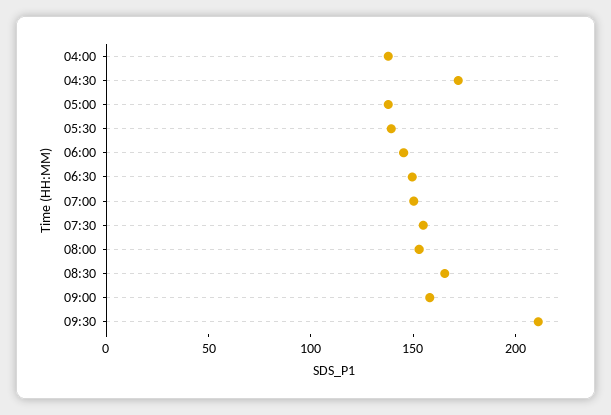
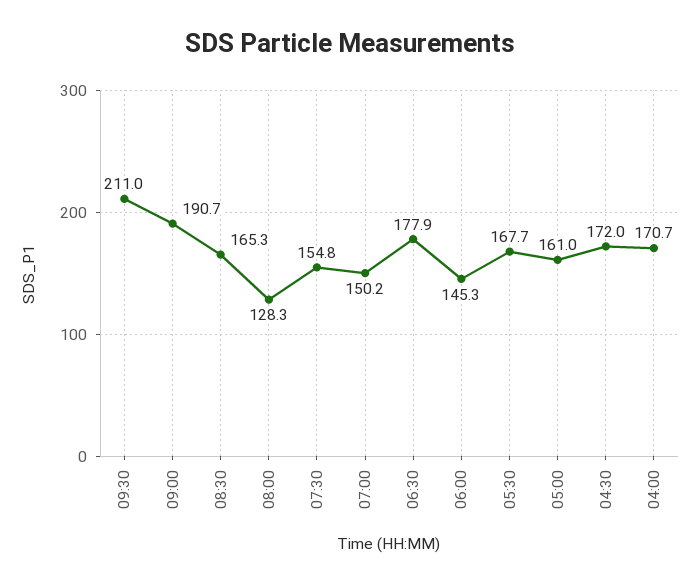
04:00: 140 -> 170.7
05:00: 140 -> 161
05:30: 140 -> 167.7
06:30: 150 -> 177.9
08:00: 150 -> 128.3
09:00: 160 -> 190.7

